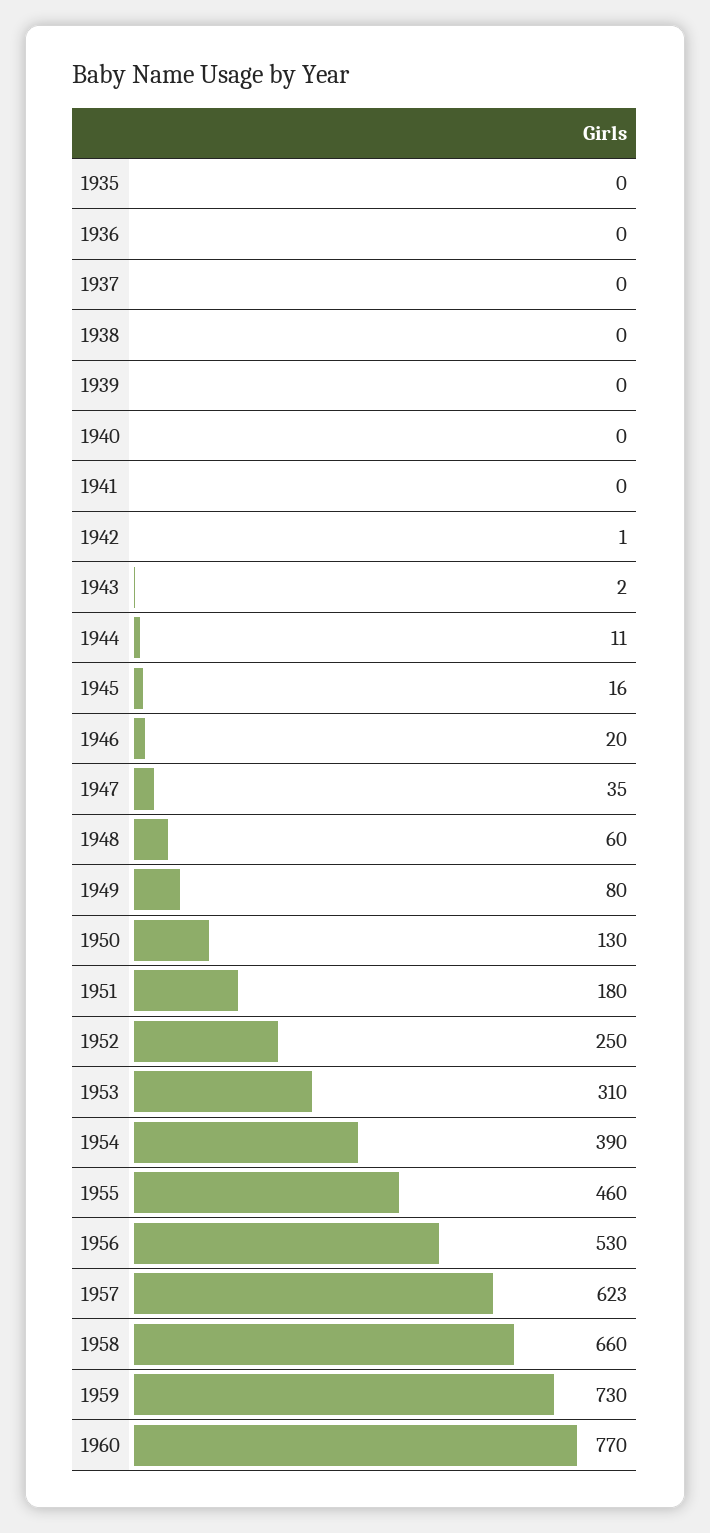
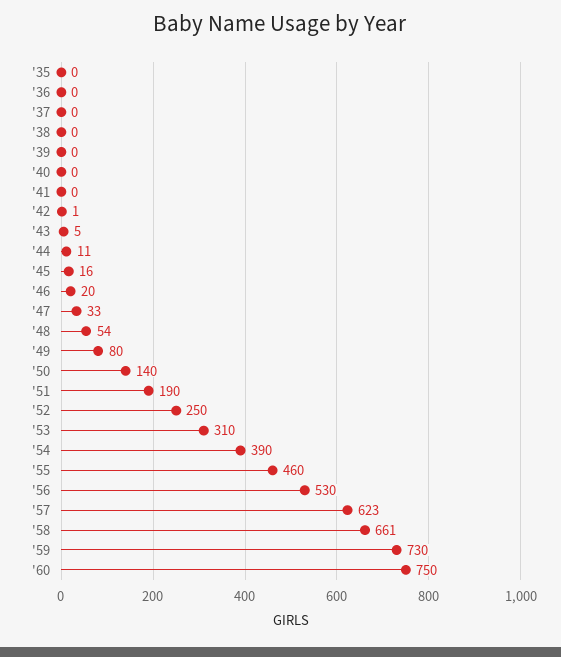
1943: 2 -> 5
1947: 35 -> 33
1948: 60 -> 54
1950: 130 -> 140
1951: 180 -> 190
1958: 660 -> 661
1960: 770 -> 750

